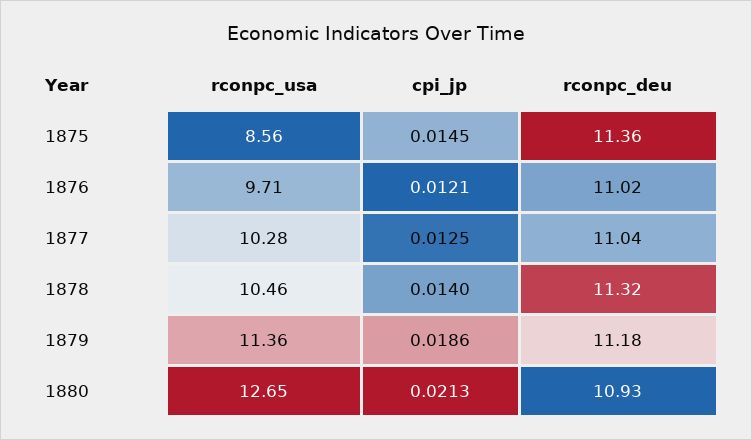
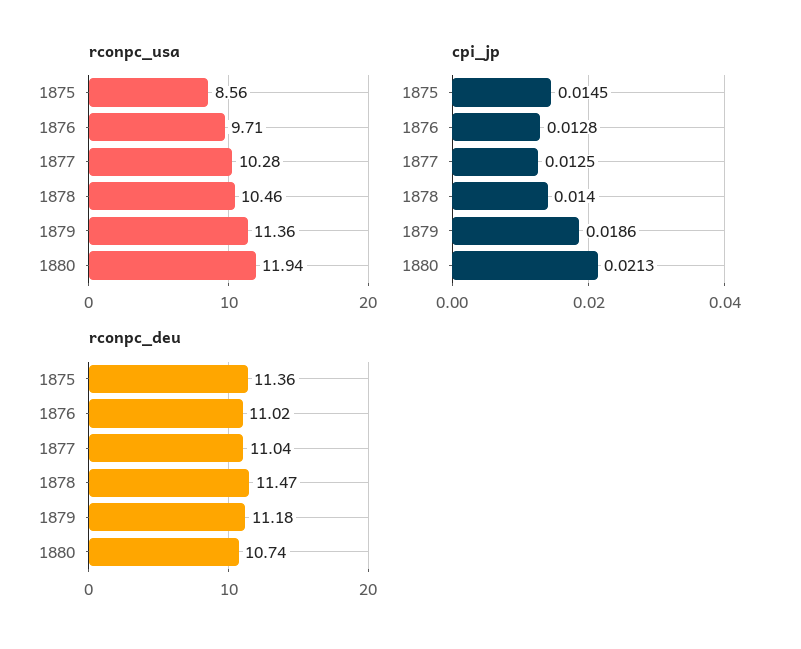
cpi_jp, 1876: 0.0121 -> 0.0128
rconpc_deu, 1878: 11.32 -> 11.47
rconpc_usa, 1880: 12.65 -> 11.94
rconpc_deu, 1880: 10.93 -> 10.74

